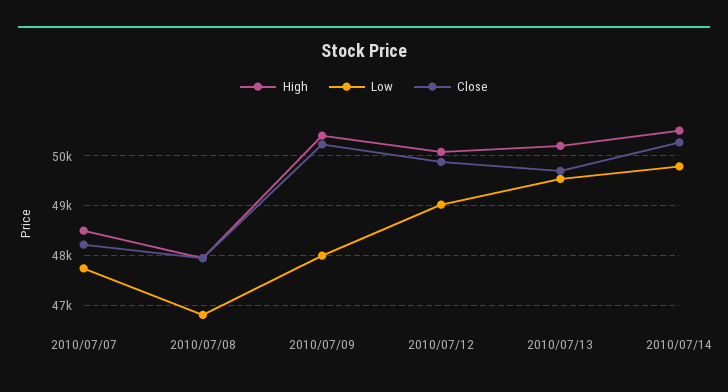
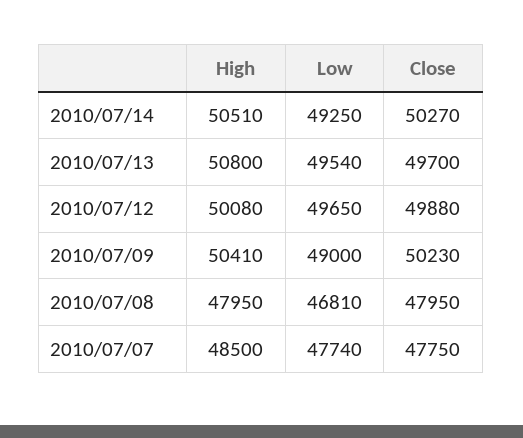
Close, 2010/07/07: 48200 -> 47750
Low, 2010/07/09: 48000 -> 49000
Low, 2010/07/12: 49000 -> 49650
High, 2010/07/13: 50200 -> 50800
Low, 2010/07/14: 49800 -> 49250

